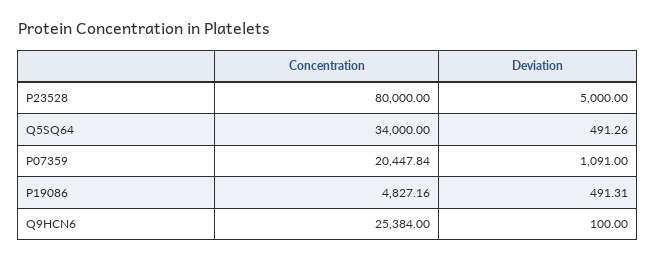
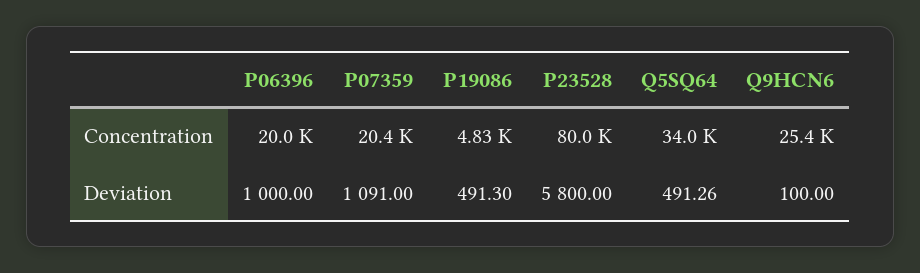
Deviation, P23528: 5000 -> 5800
Deviation, P19086: 491.31 -> 491.3
Concentration, P06396: none -> 20000
Deviation, P06396: none -> 1000

